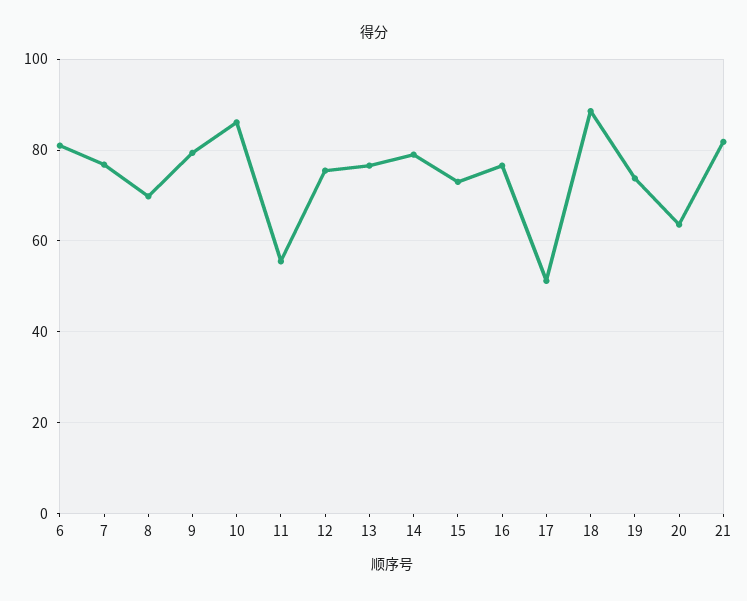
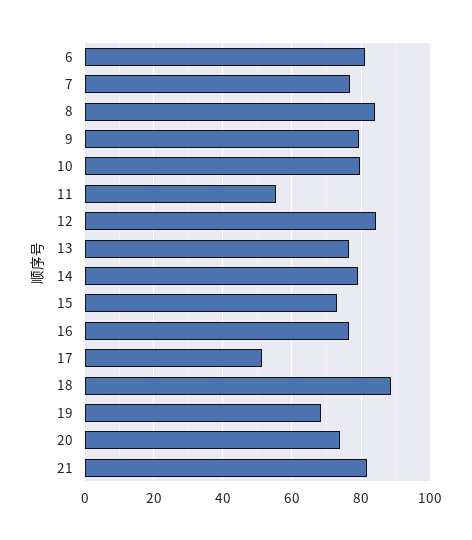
8: 70 -> 84
10: 86 -> 80
12: 76 -> 84
19: 74 -> 68
20: 64 -> 74

